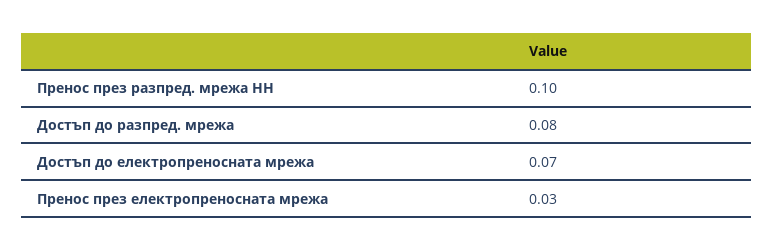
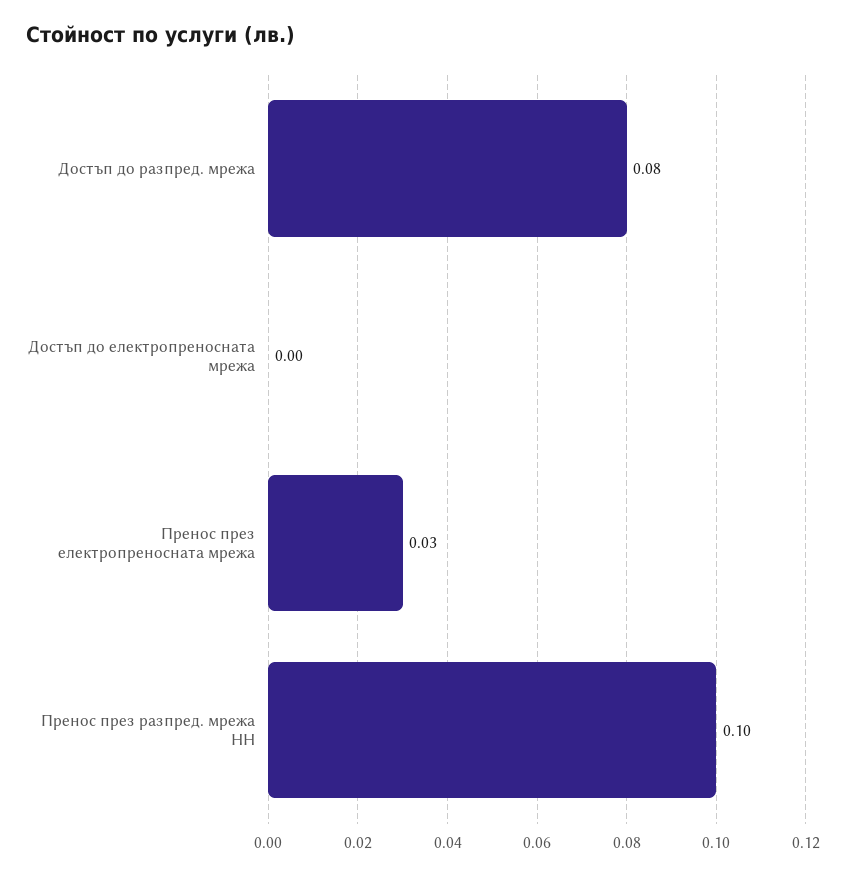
Достъп до електропреносната мрежа: 0.07 -> 0

